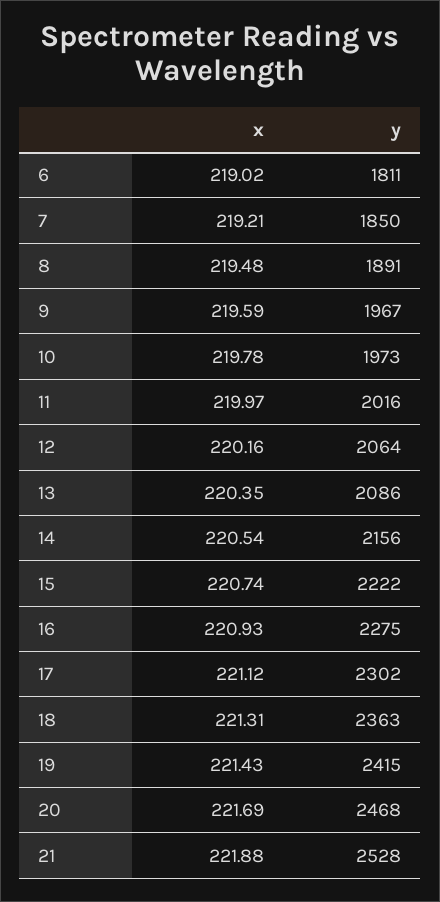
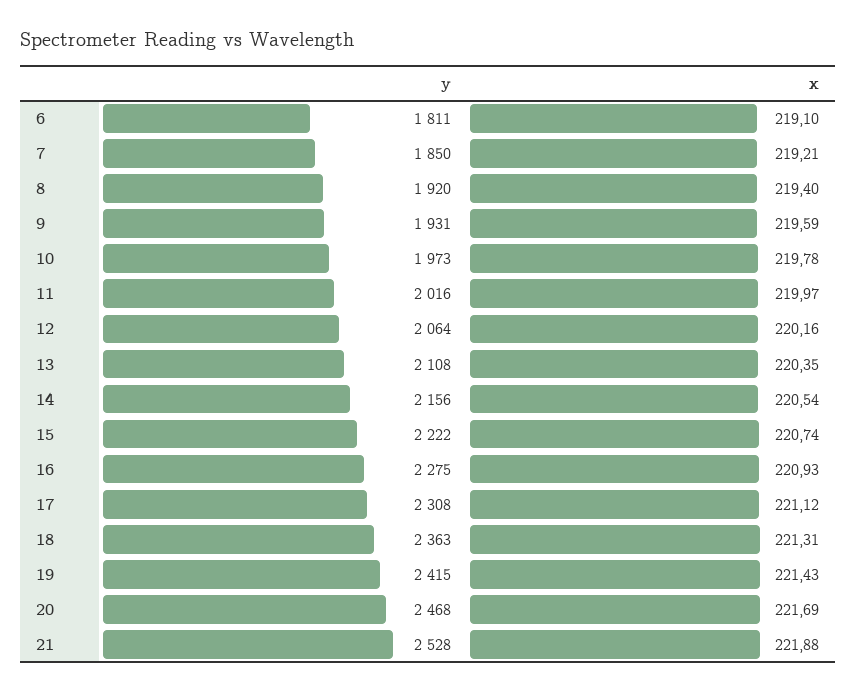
x, 6: 219.02 -> 219.1
x, 8: 219.48 -> 219.4
y, 8: 1891 -> 1920
y, 9: 1967 -> 1931
y, 13: 2086 -> 2108
y, 17: 2302 -> 2308

